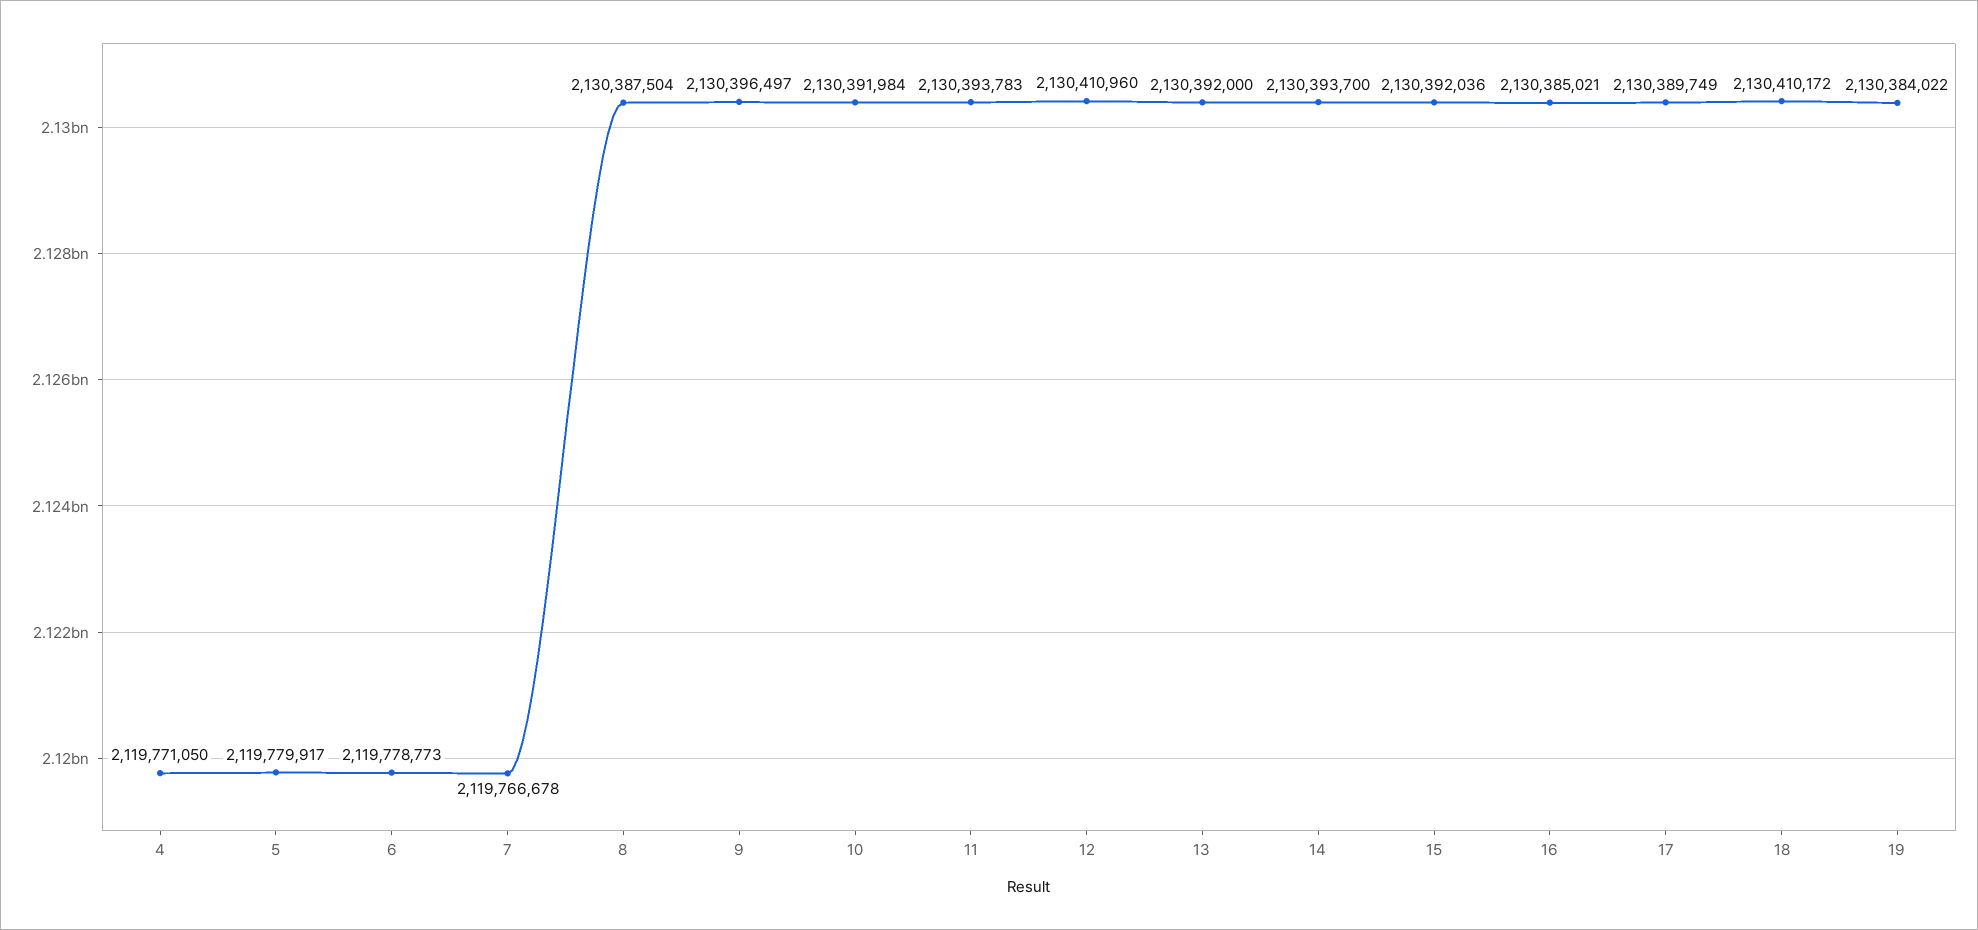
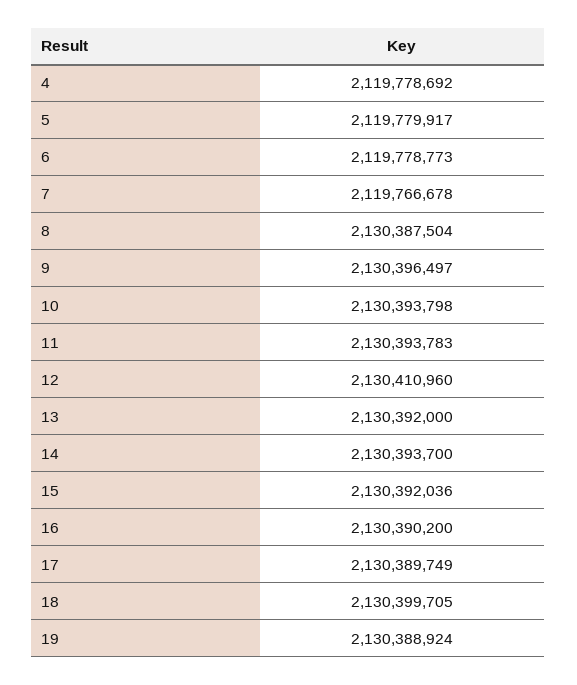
4: 2119771050 -> 2119778692
10: 2130391984 -> 2130393798
16: 2130385021 -> 2130390200
18: 2130410172 -> 2130399705
19: 2130384022 -> 2130388924

